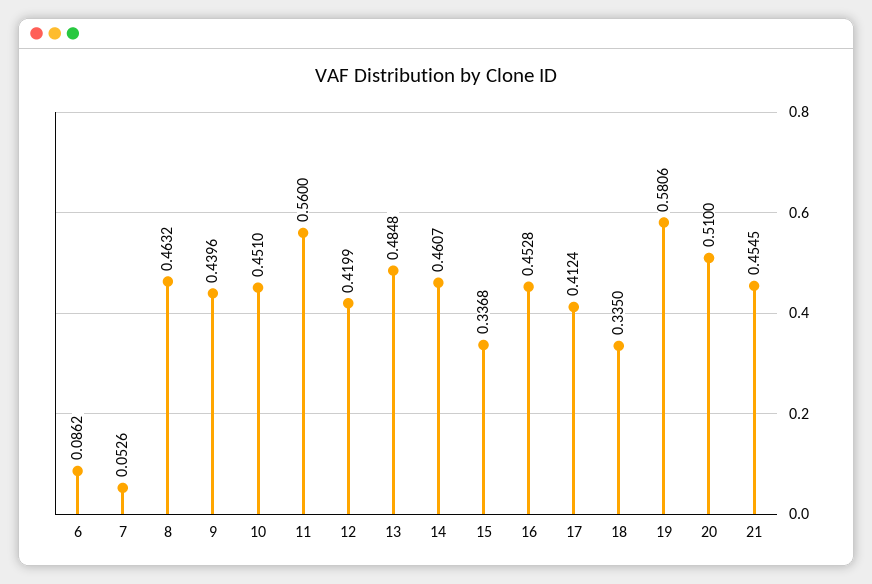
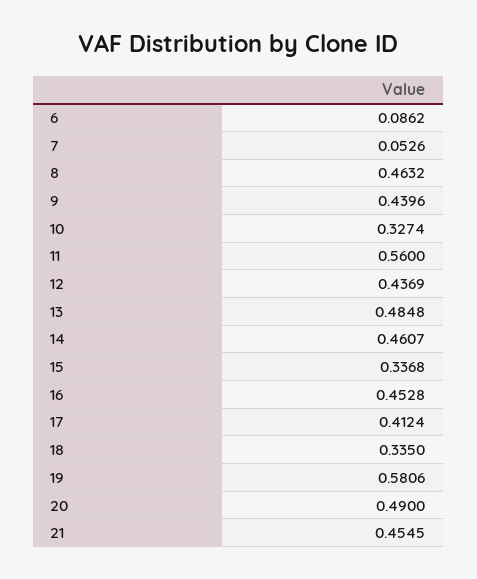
10: 0.451 -> 0.3274
12: 0.4199 -> 0.4369
20: 0.51 -> 0.49

